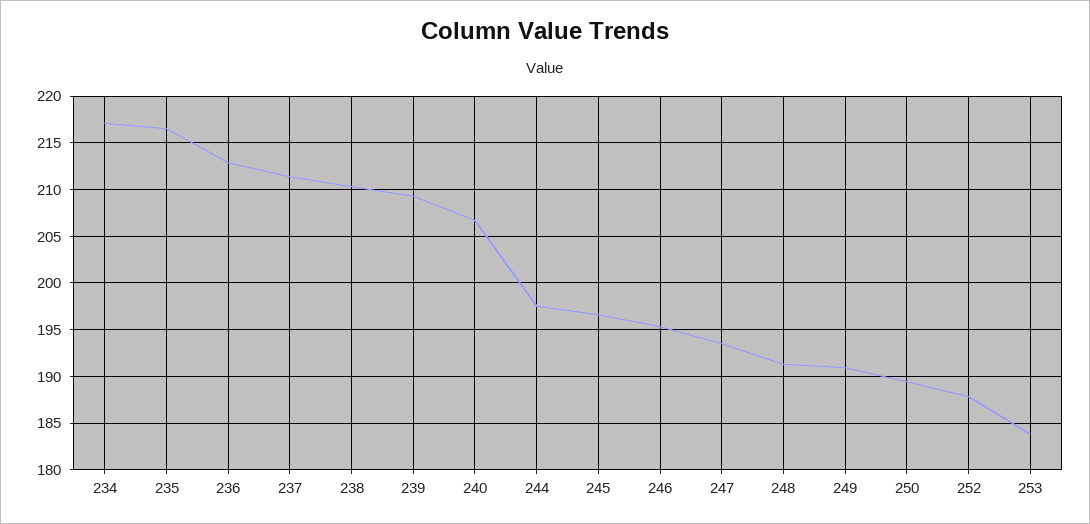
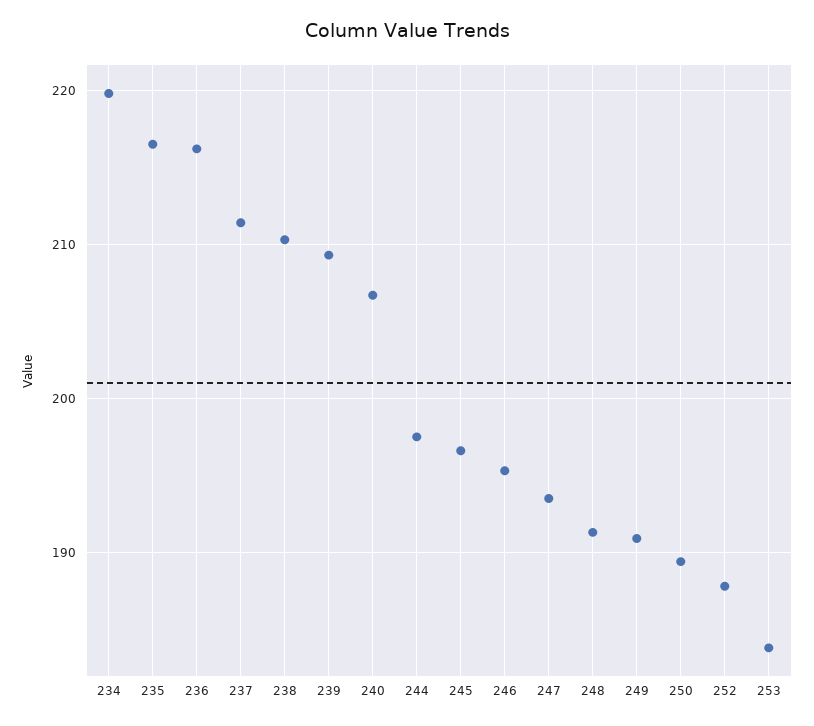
234: 217 -> 220
236: 213 -> 216

